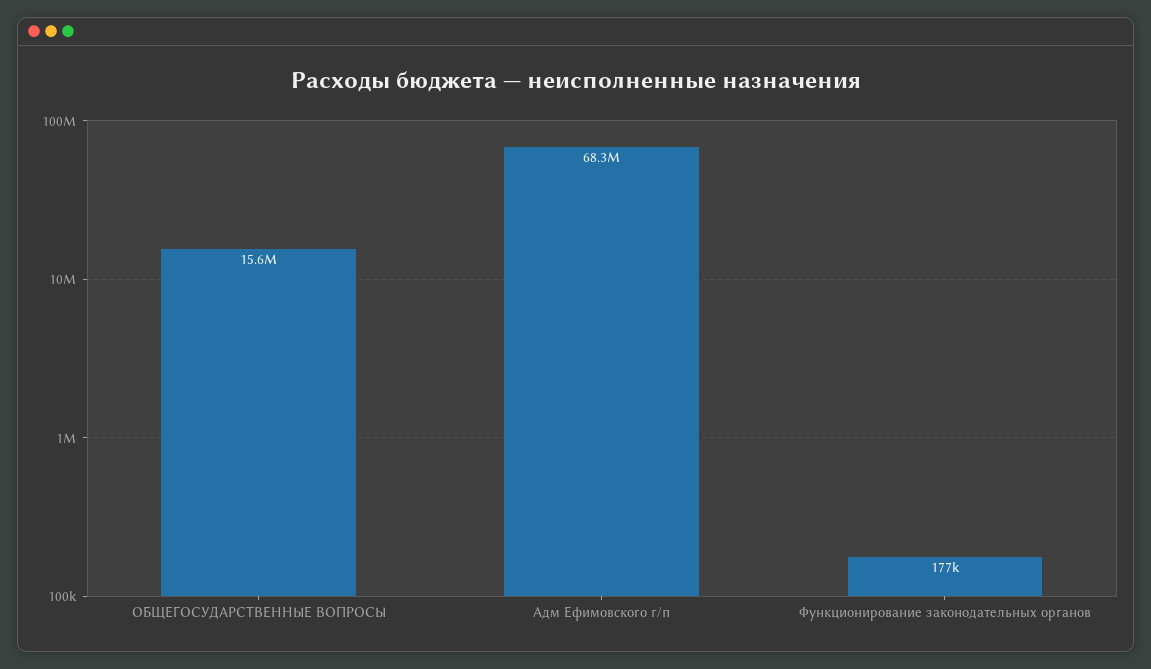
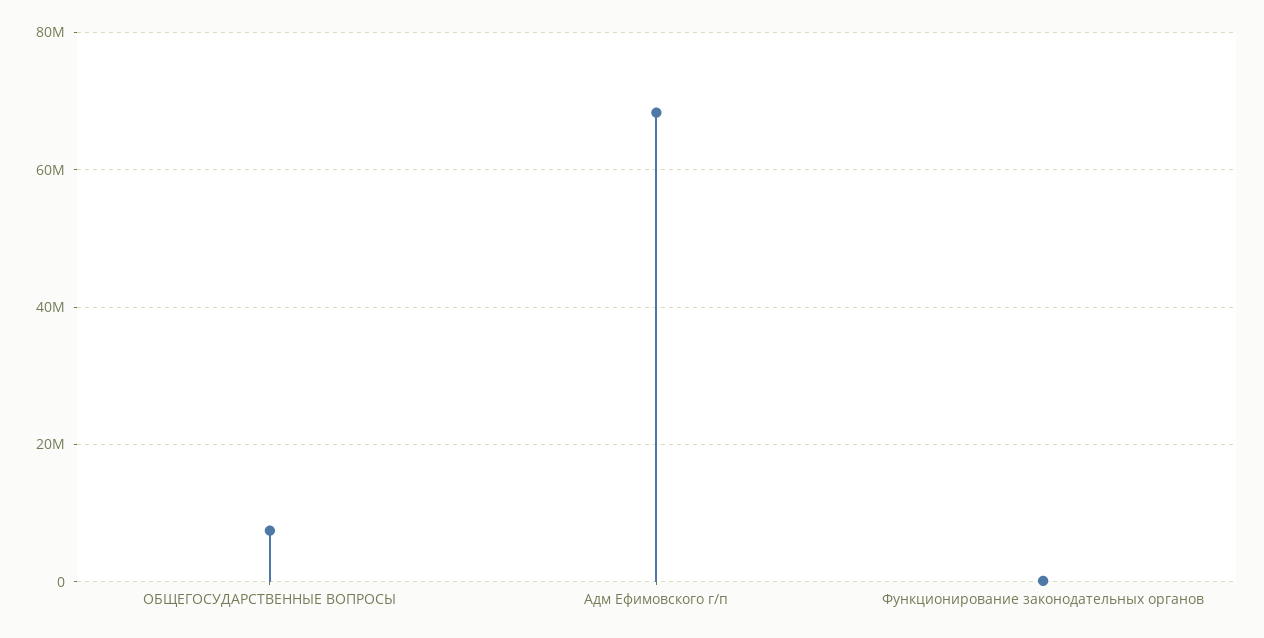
ОБЩЕГОСУДАРСТВЕННЫЕ ВОПРОСЫ: 15600000 -> 8000000

